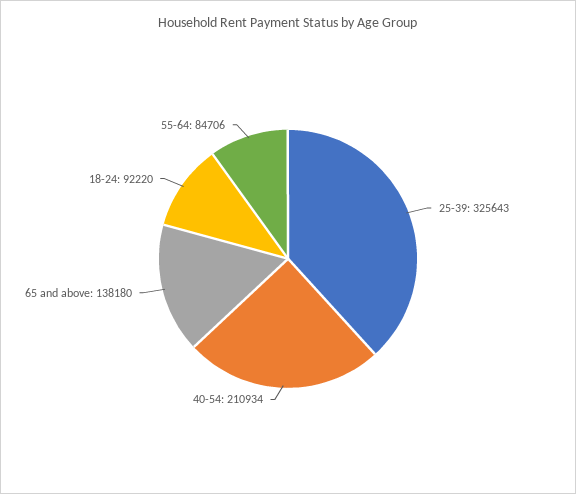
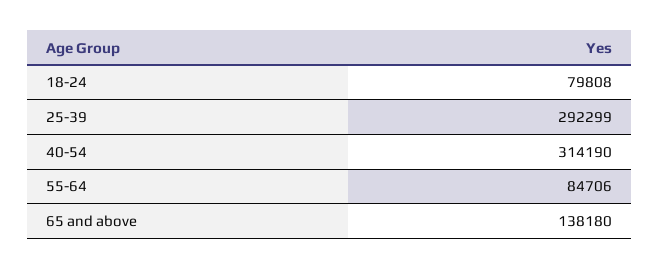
25-39: 325643 -> 292299
40-54: 210934 -> 314190
18-24: 92220 -> 79808

